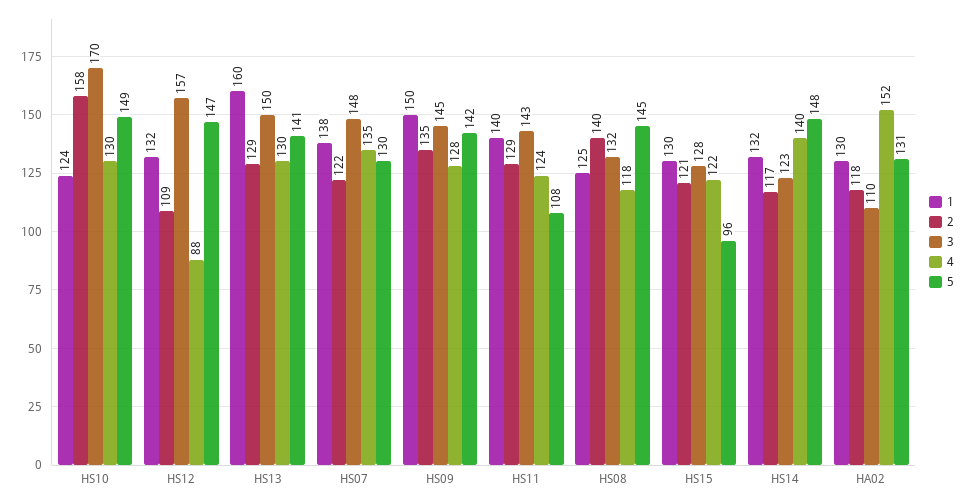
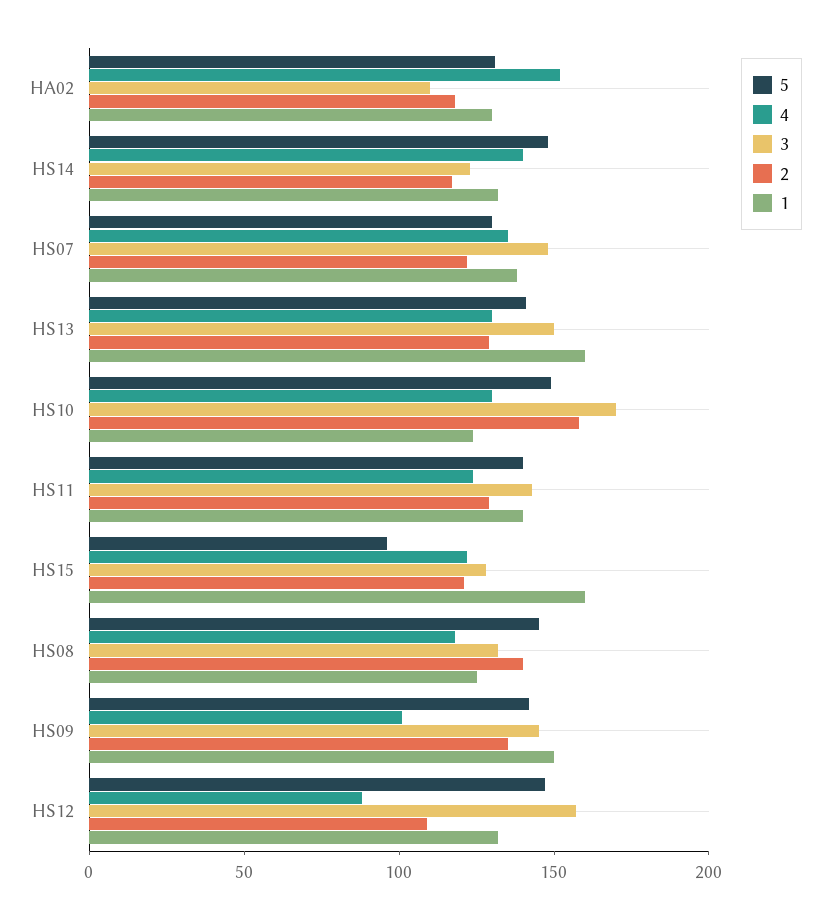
4, HS09: 128 -> 100
5, HS11: 108 -> 140
1, HS15: 130 -> 160

